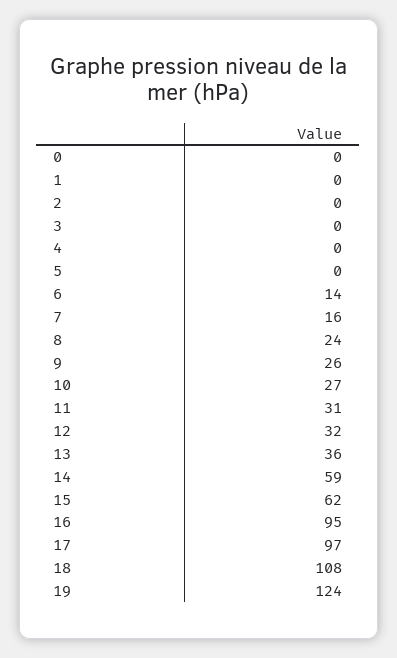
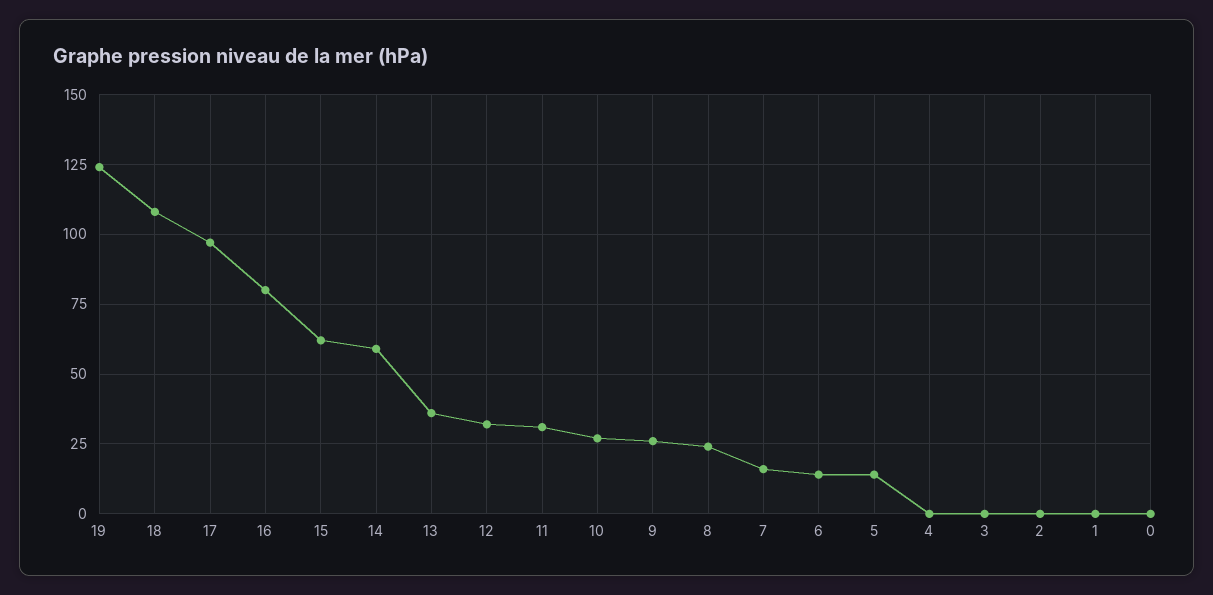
5: 0 -> 15
16: 95 -> 80

